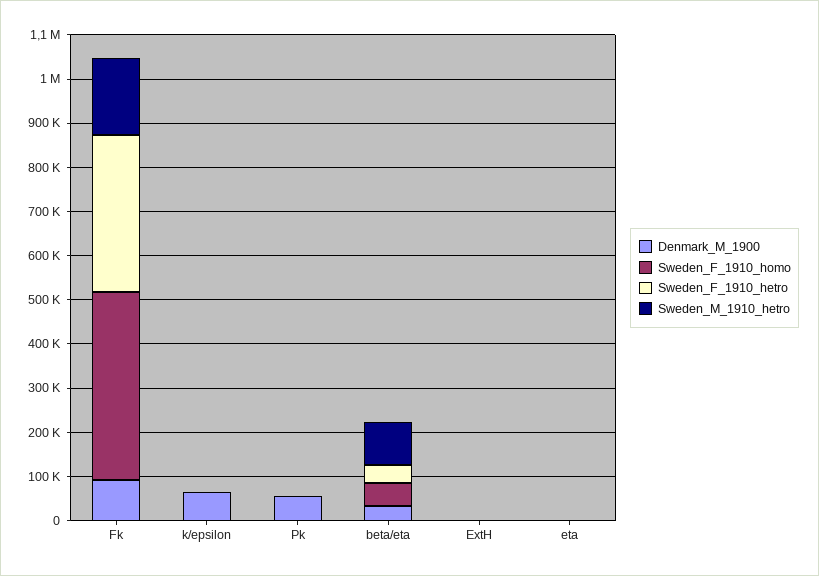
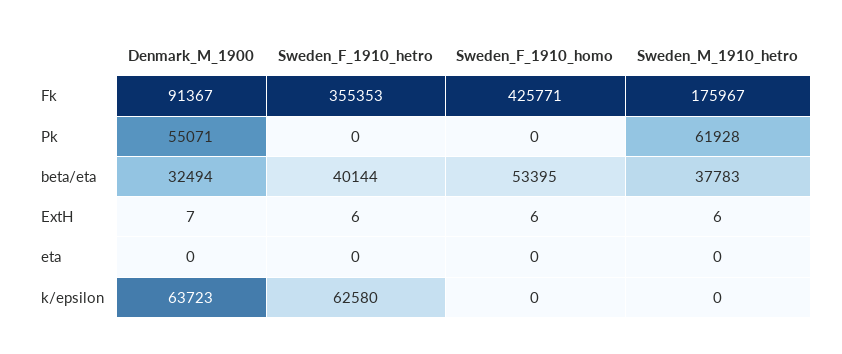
Sweden_F_1910_hetro, k/epsilon: 0 -> 62580
Sweden_M_1910_hetro, Pk: 0 -> 61928
Sweden_M_1910_hetro, beta/eta: 100000 -> 37783

